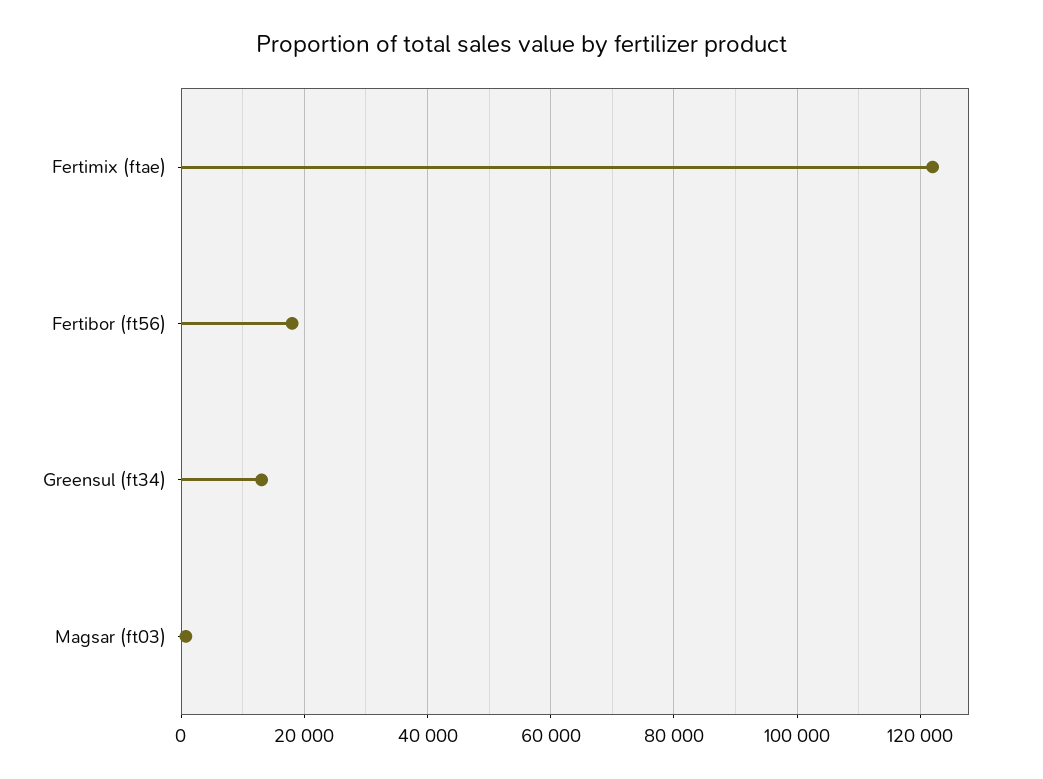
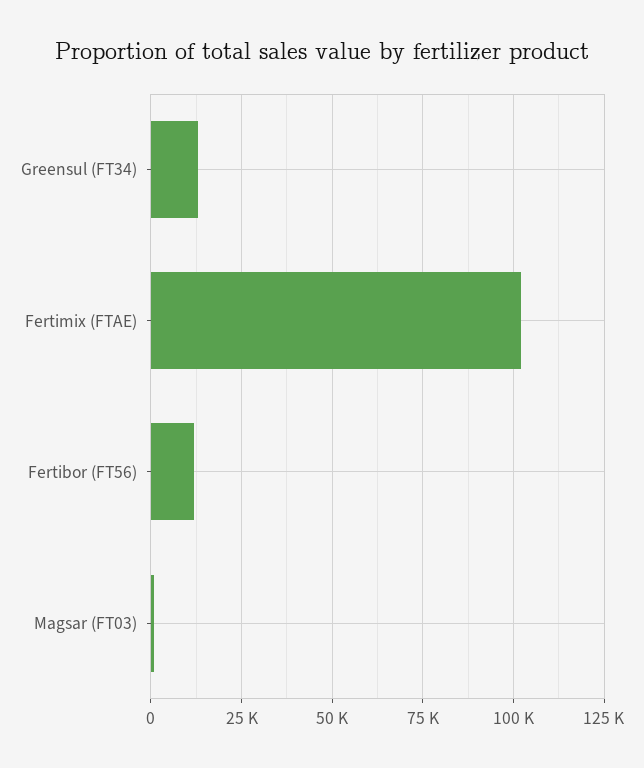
Fertimix (ftae): 122000 -> 102500
Fertibor (ft56): 18000 -> 12500

